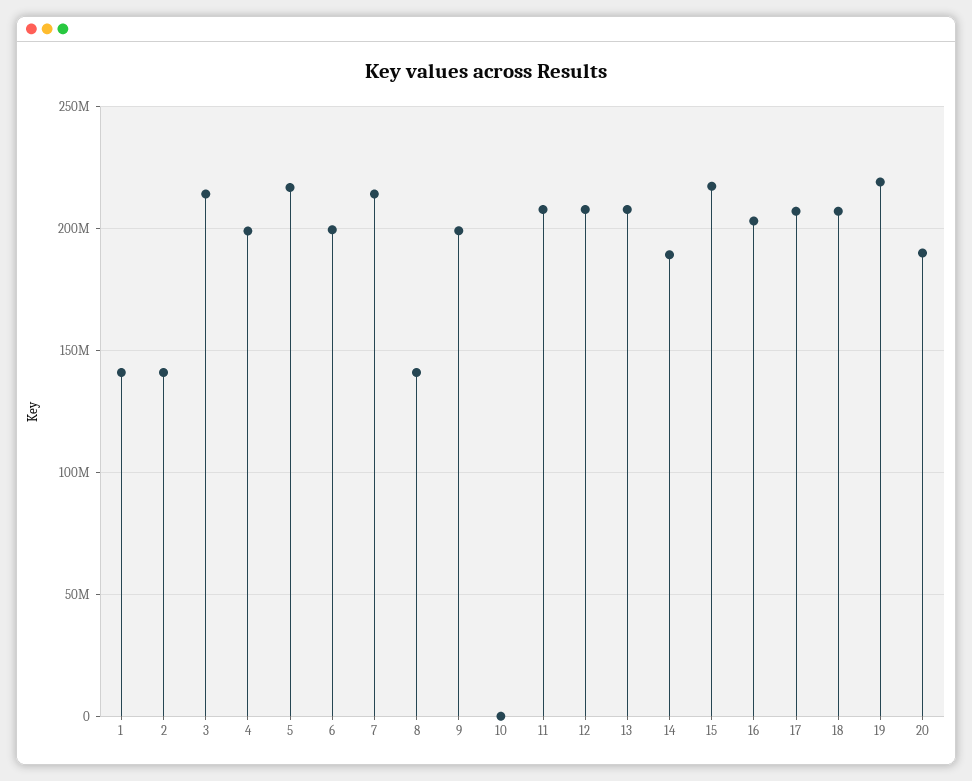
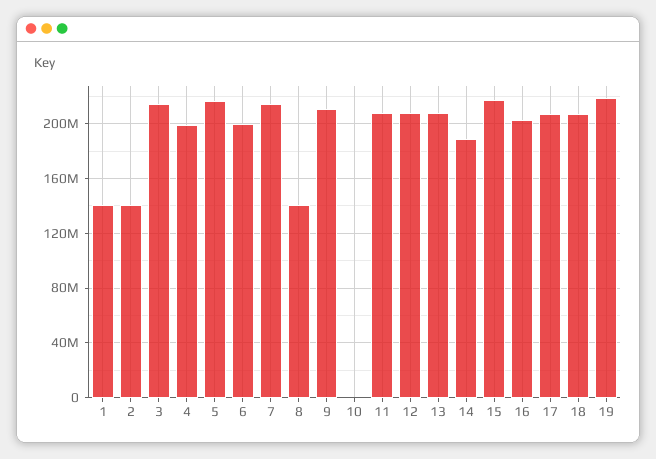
9: 200000000 -> 210000000
20: 190000000 -> none

